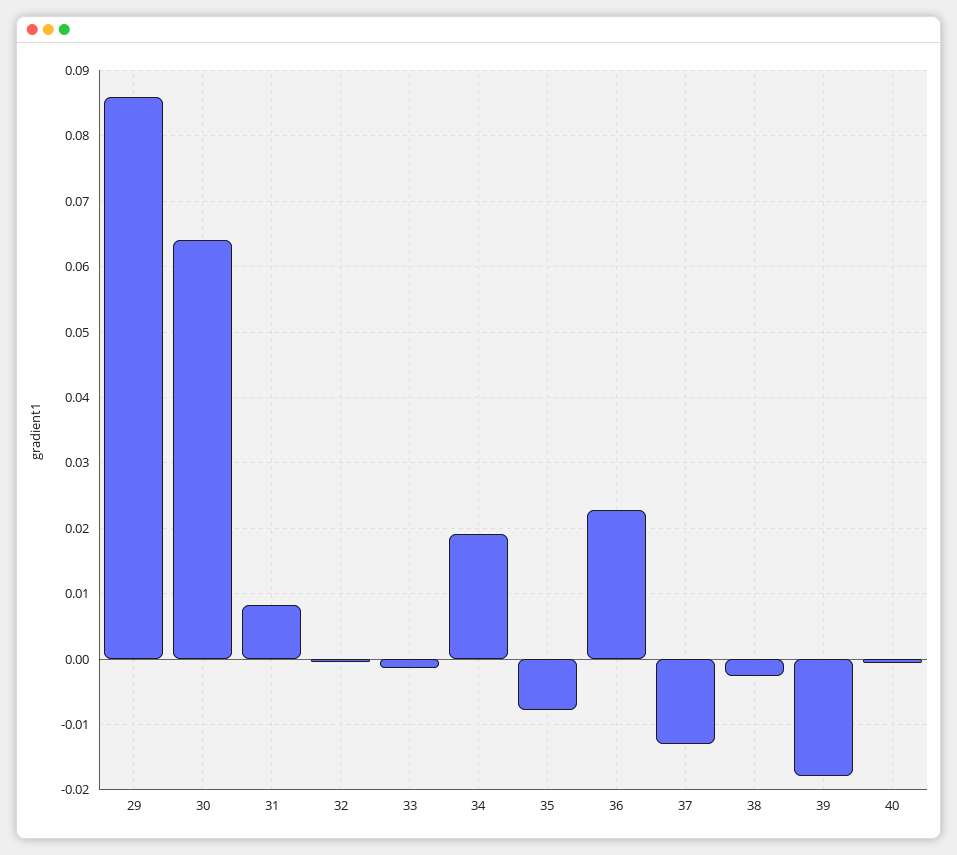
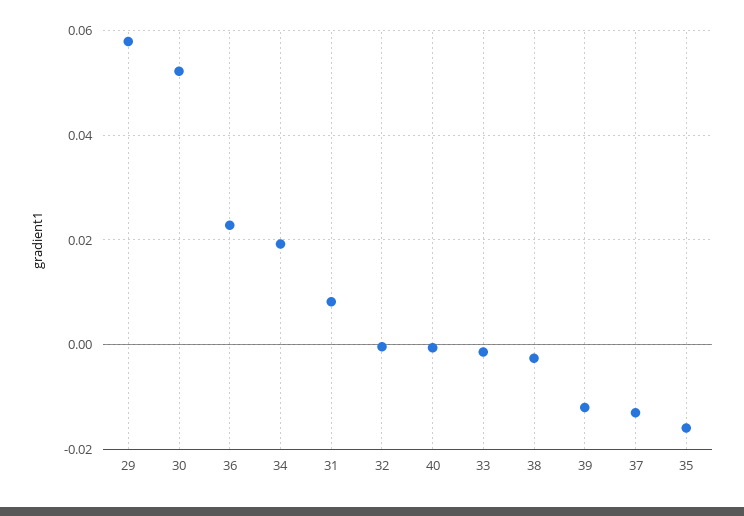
29: 0.086 -> 0.058
30: 0.064 -> 0.052
35: -0.008 -> -0.016
39: -0.018 -> -0.012

